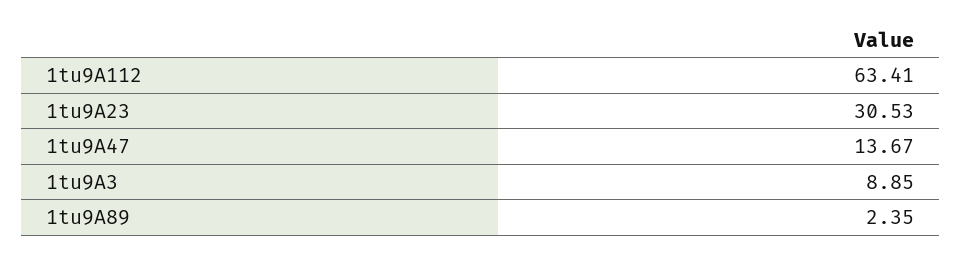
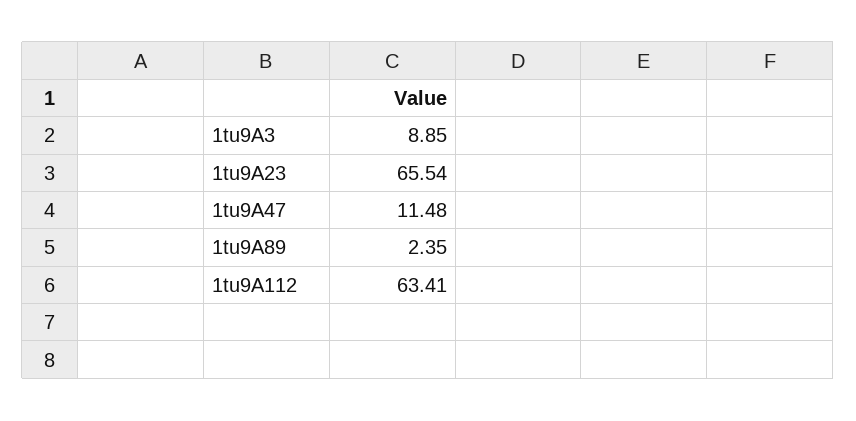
1tu9A23: 30.53 -> 65.54
1tu9A47: 13.67 -> 11.48

